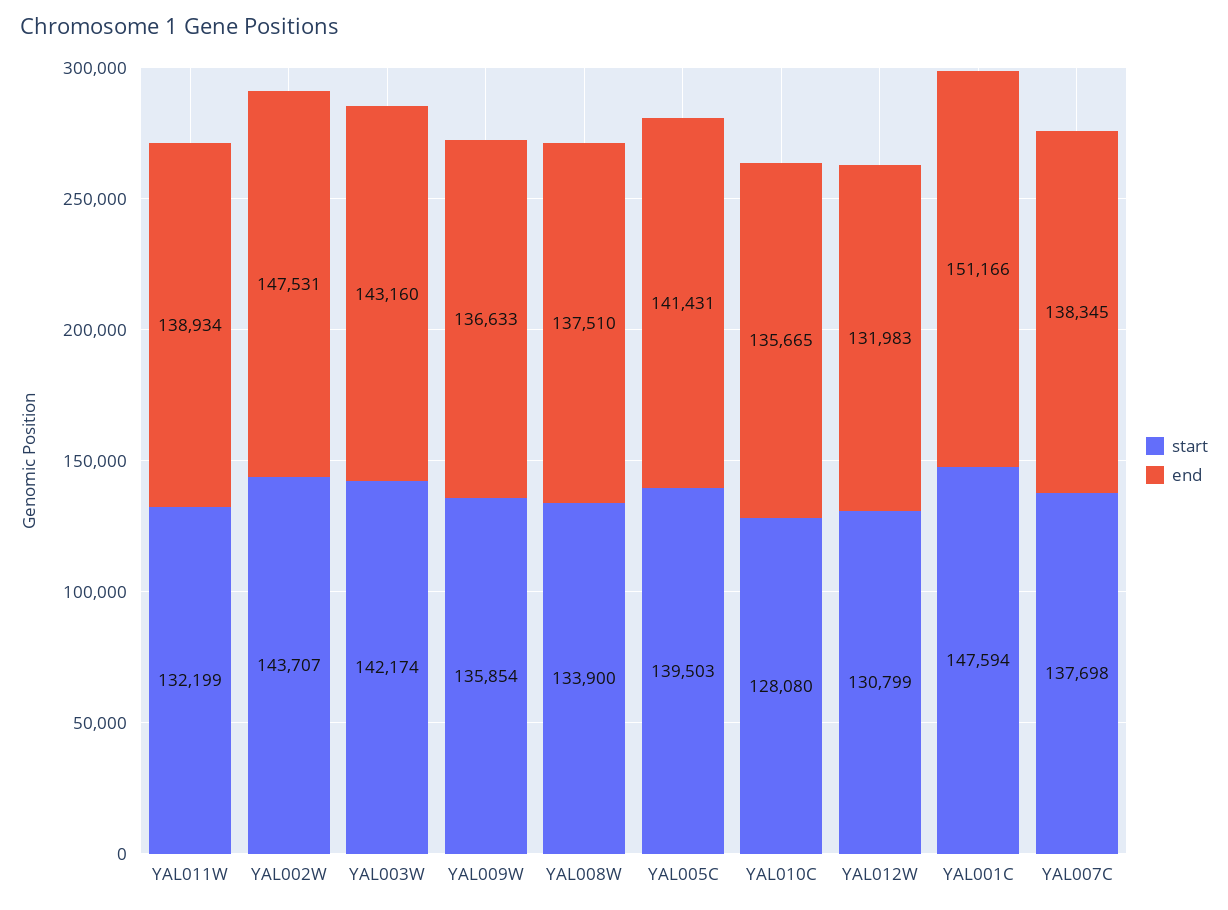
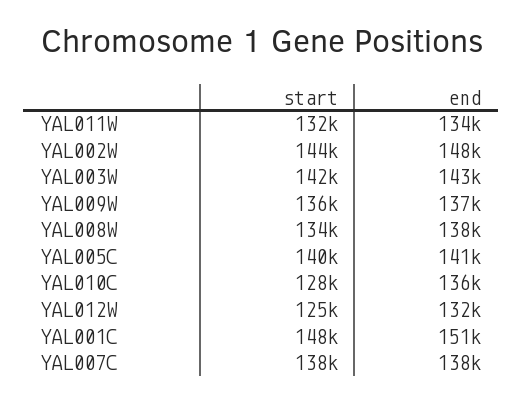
end, YAL011W: 138934 -> 134000
start, YAL012W: 130799 -> 125000

